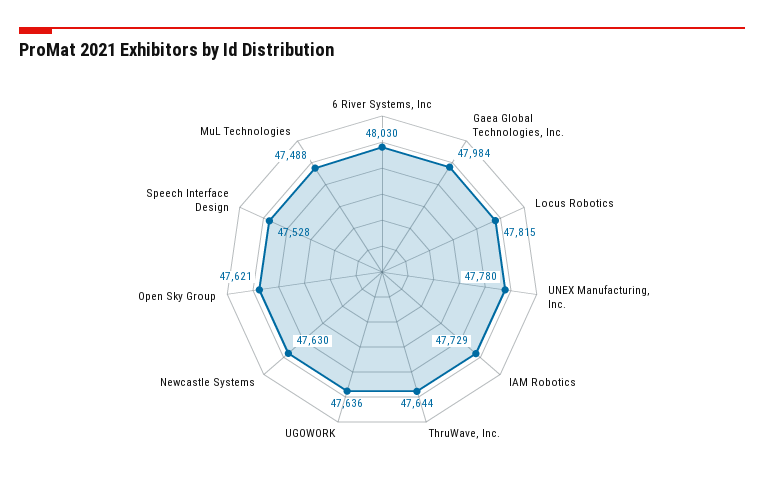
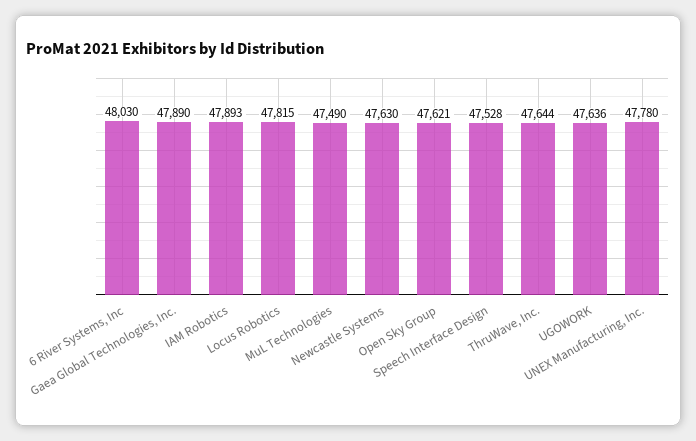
Gaea Global Technologies, Inc.: 47984 -> 47890
IAM Robotics: 47729 -> 47893
MuL Technologies: 47488 -> 47490

